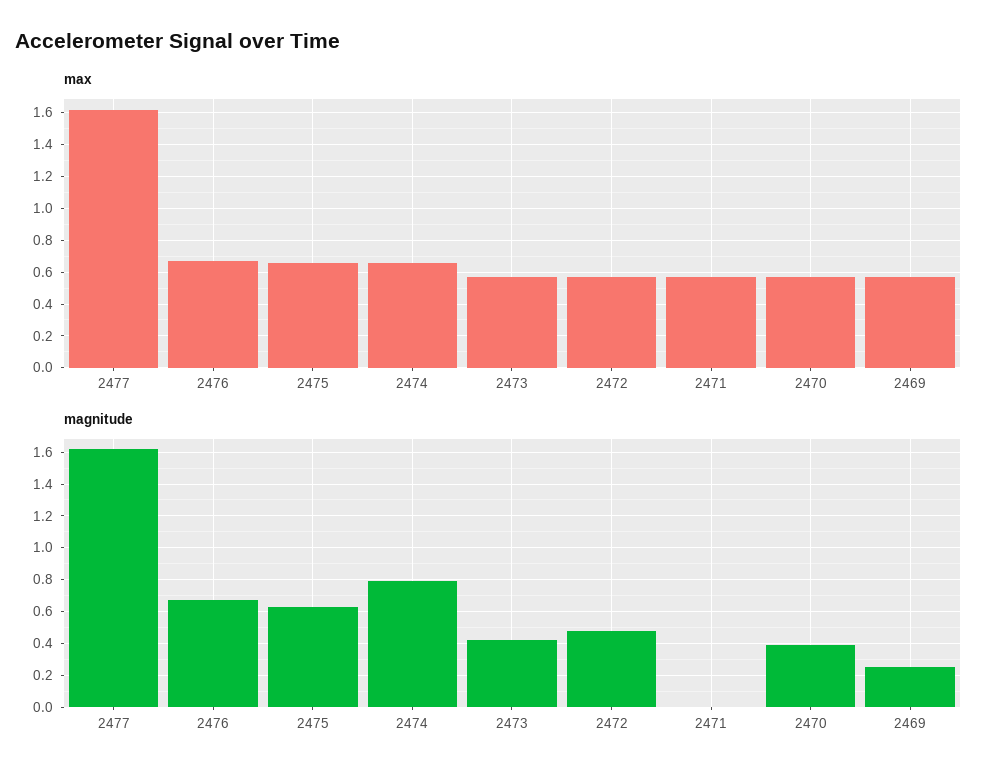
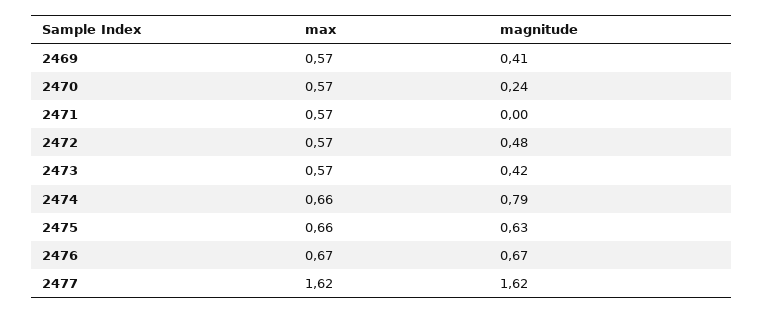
magnitude, 2470: 0.4 -> 0.24
magnitude, 2469: 0.25 -> 0.41

